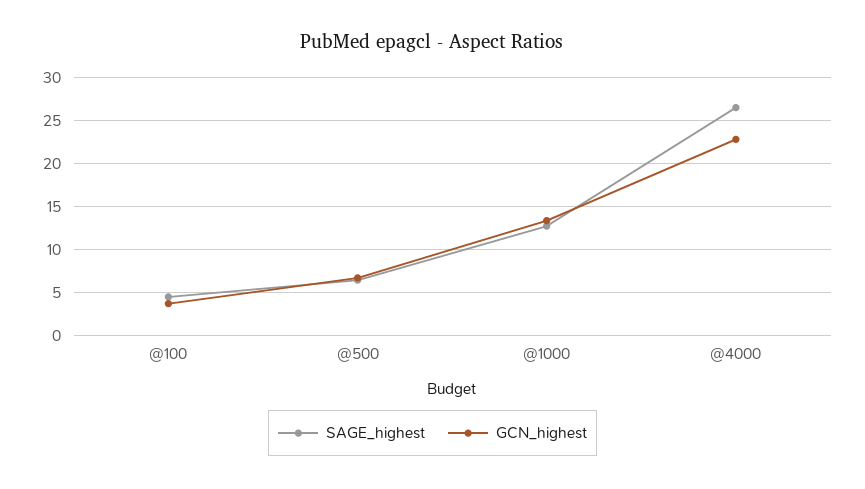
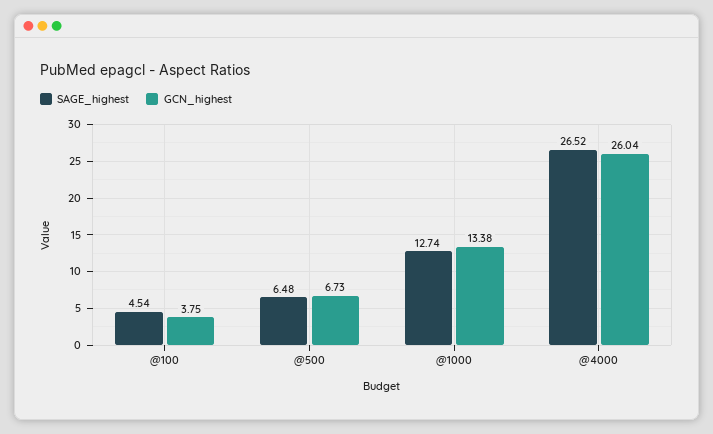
GCN_highest, @4000: 23 -> 26.04

